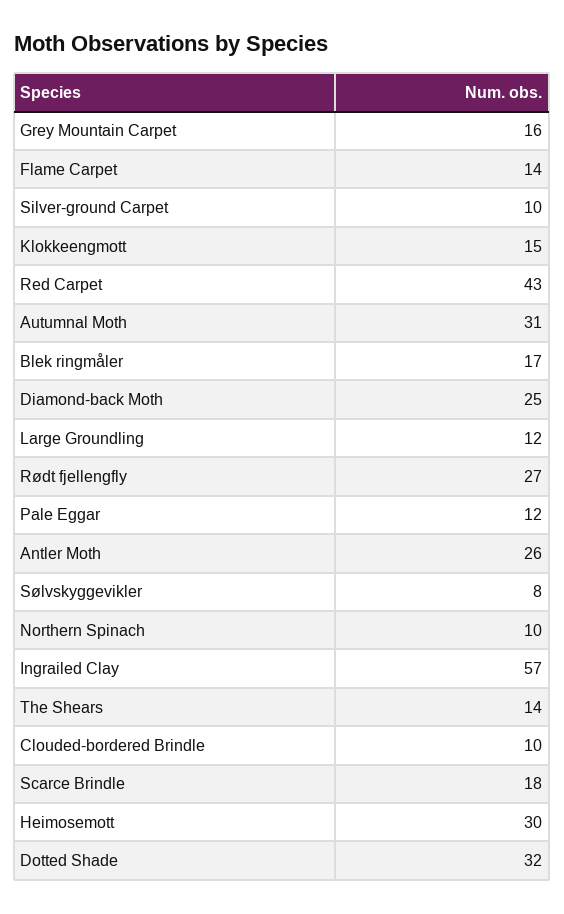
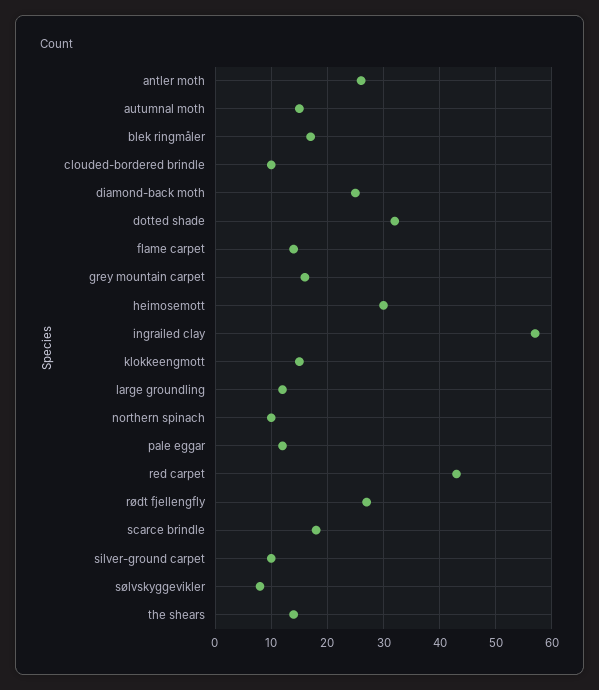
Autumnal Moth: 31 -> 15

